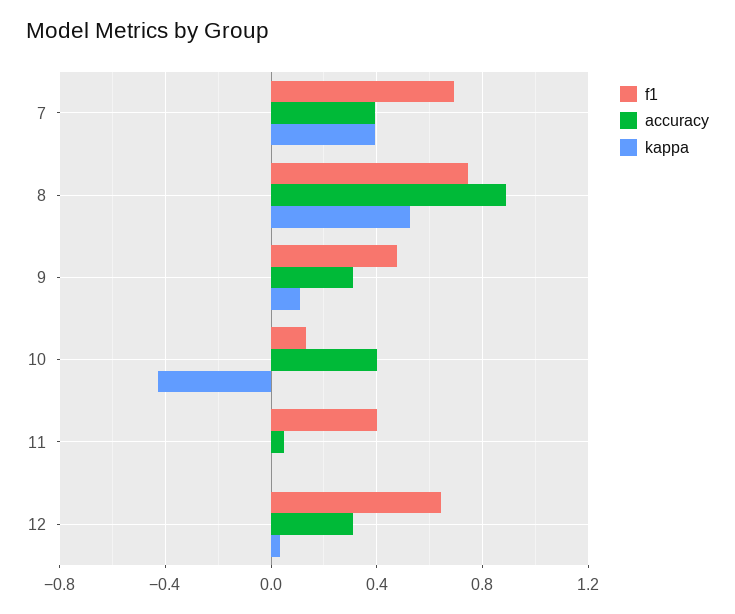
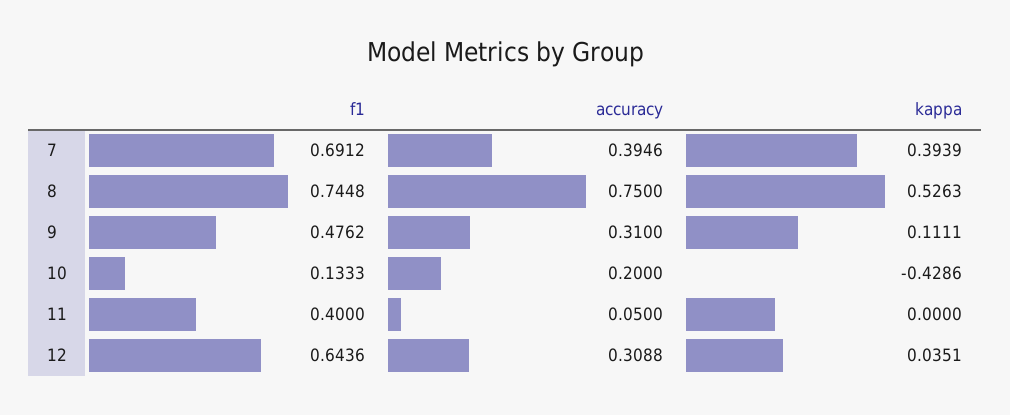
accuracy, 8: 0.9 -> 0.75
accuracy, 10: 0.4 -> 0.2

